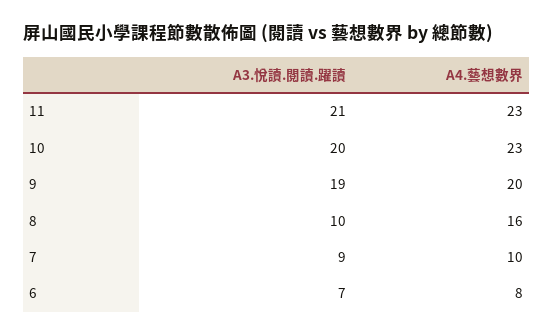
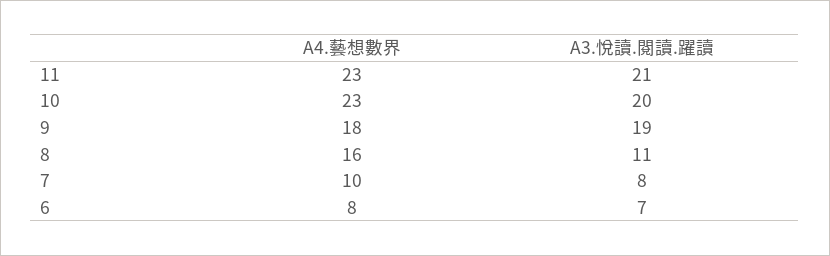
A4.藝想數界, 9: 20 -> 18
A3.悅讀.閱讀.躍讀, 8: 10 -> 11
A3.悅讀.閱讀.躍讀, 7: 9 -> 8

